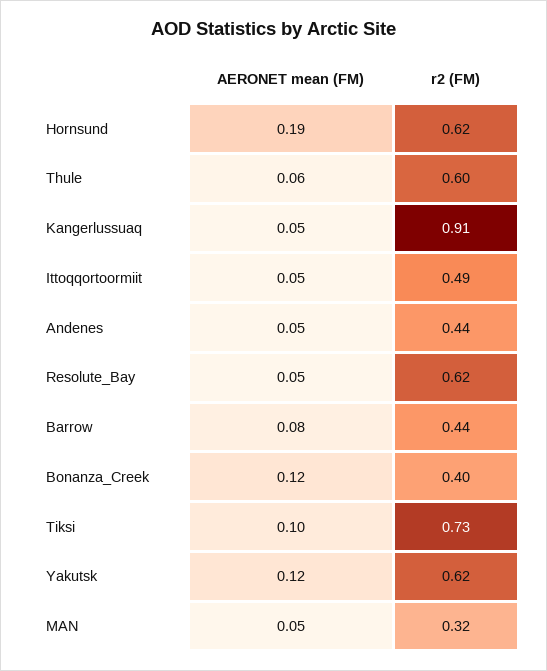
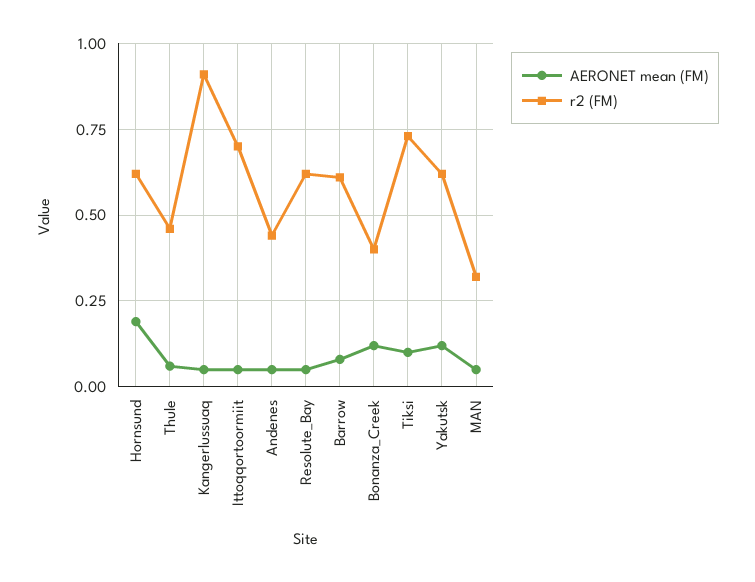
r2 (FM), Thule: 0.6 -> 0.45
r2 (FM), Ittoqqortoormiit: 0.49 -> 0.7
r2 (FM), Barrow: 0.44 -> 0.6

